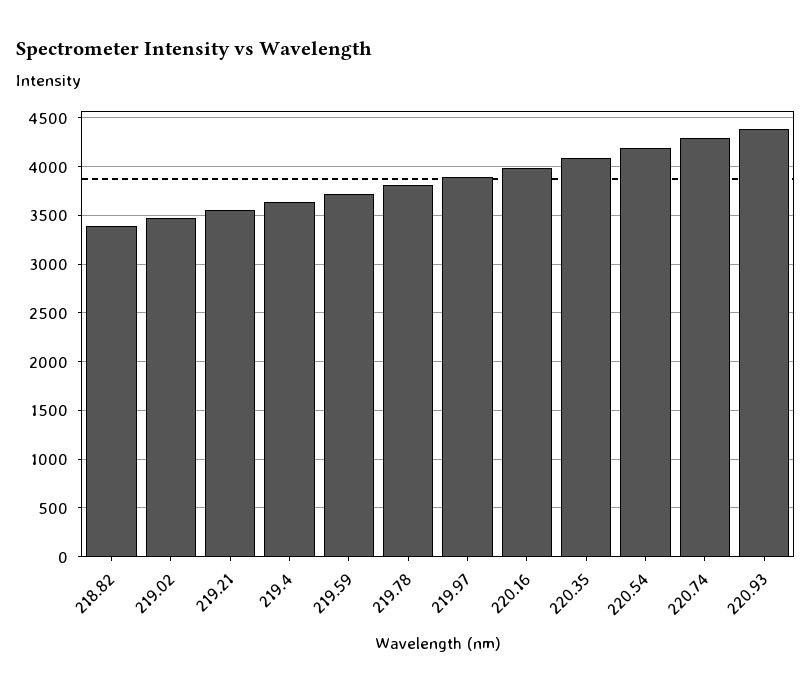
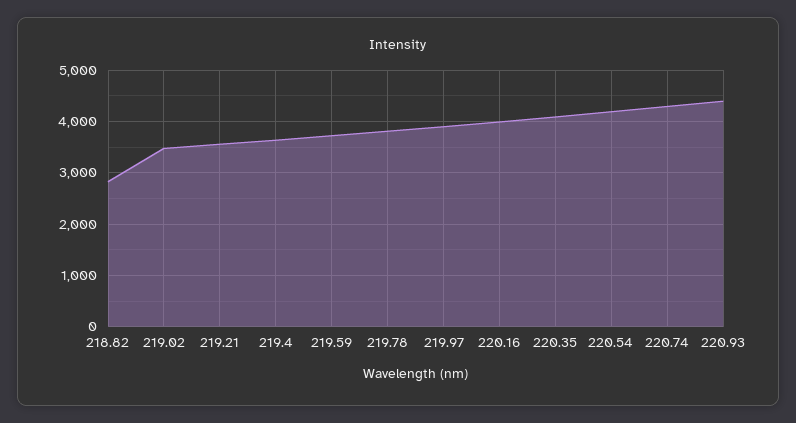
218.82: 3400 -> 2800

